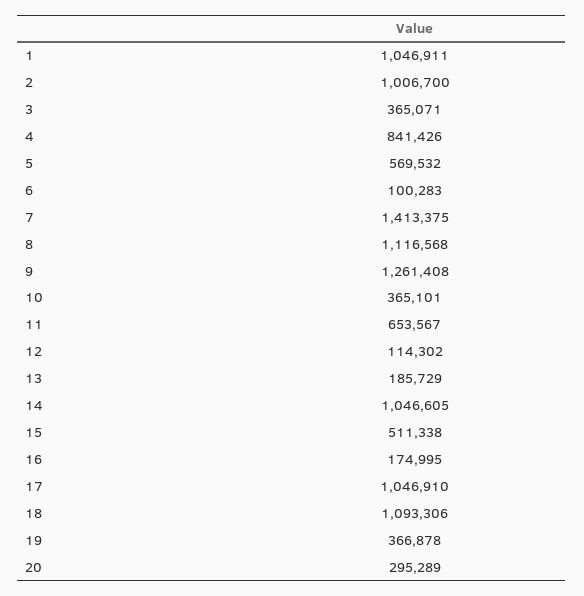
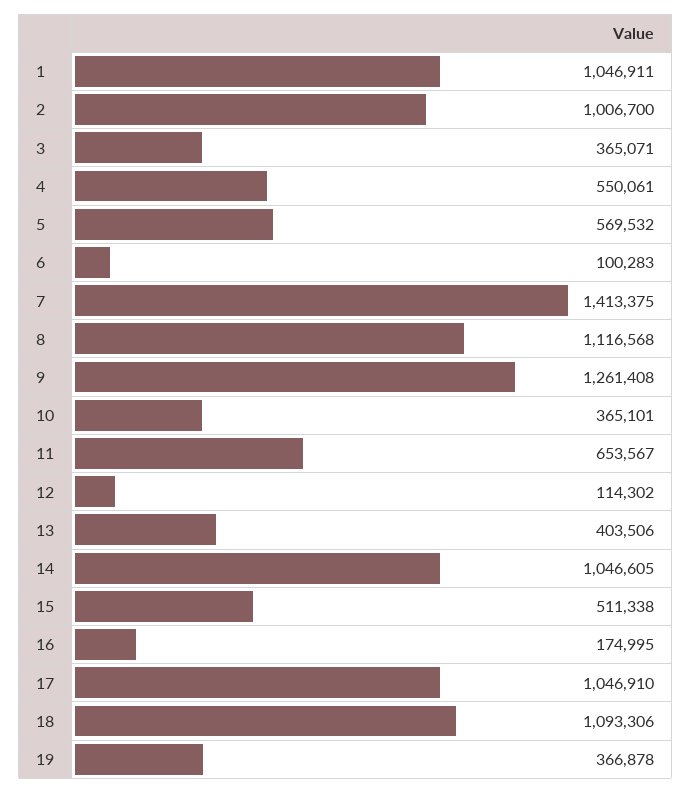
4: 841426 -> 550061
13: 185729 -> 403506
20: 295289 -> none

